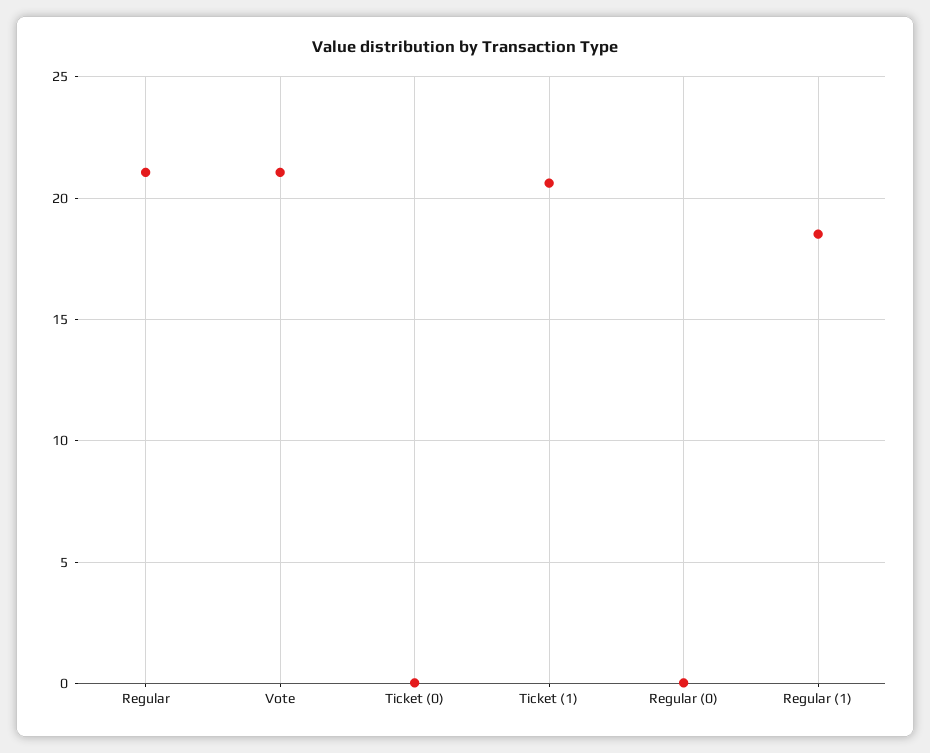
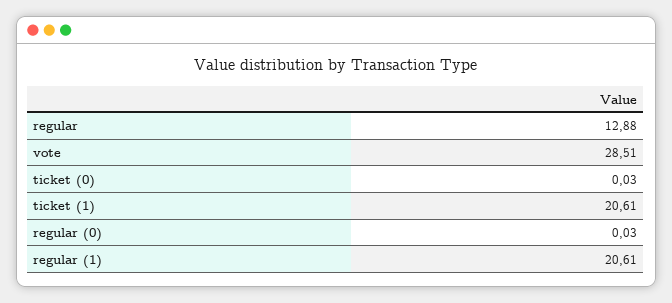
Regular: 21 -> 12.88
Vote: 21 -> 28.51
Regular (1): 18.5 -> 20.61

